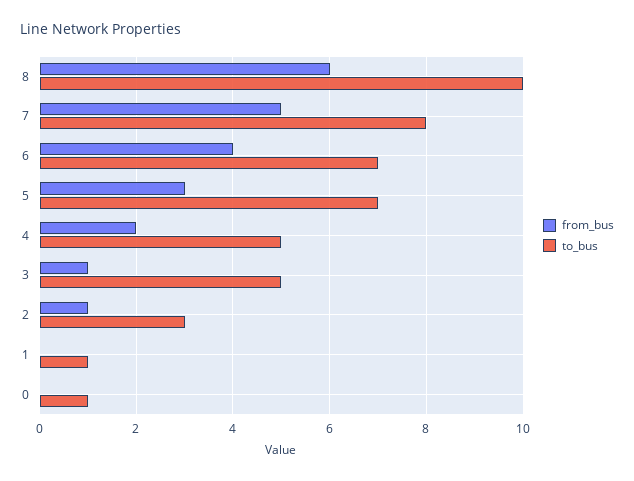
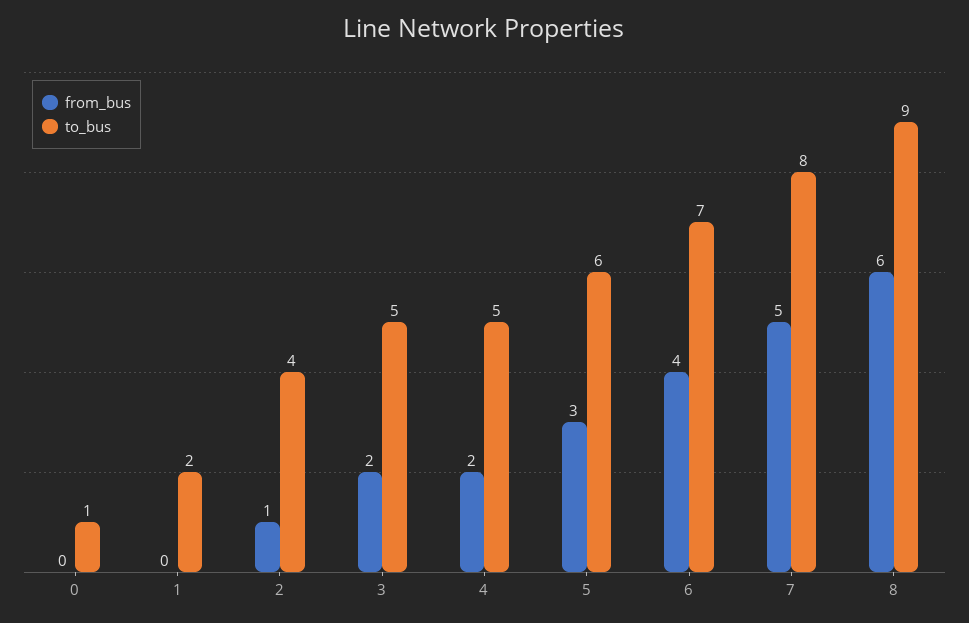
to_bus, 8: 10 -> 9
to_bus, 5: 7 -> 6
from_bus, 3: 1 -> 2
to_bus, 2: 3 -> 4
to_bus, 1: 1 -> 2

